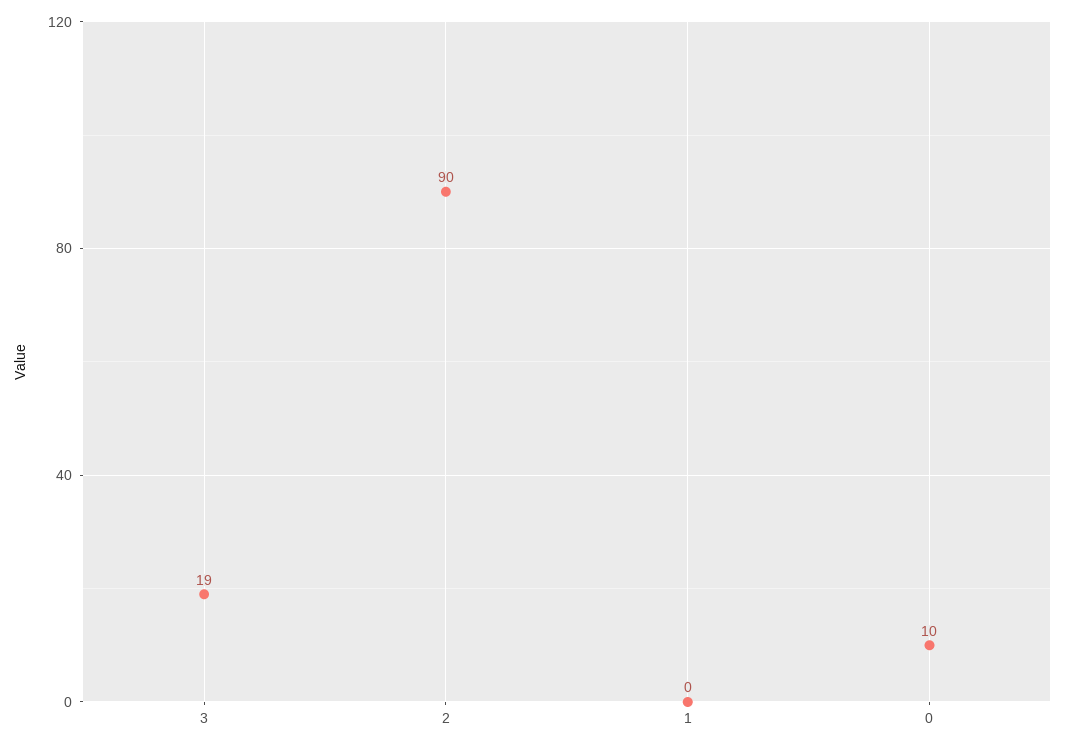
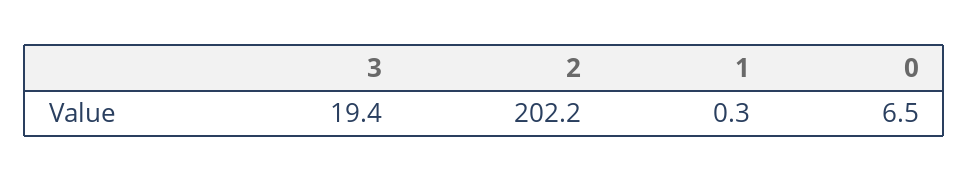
2: 90 -> 202.2
0: 10 -> 6.5

